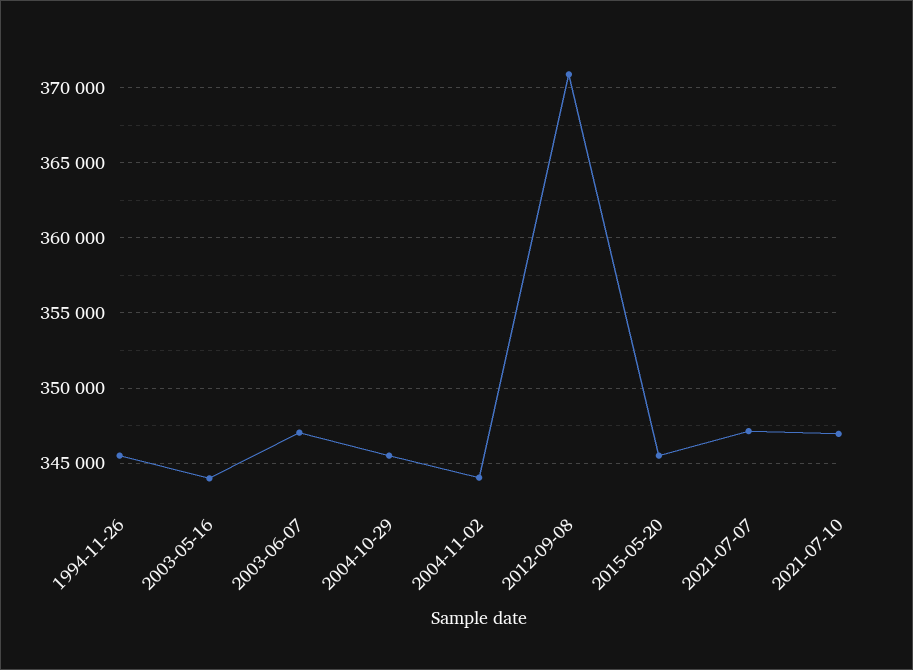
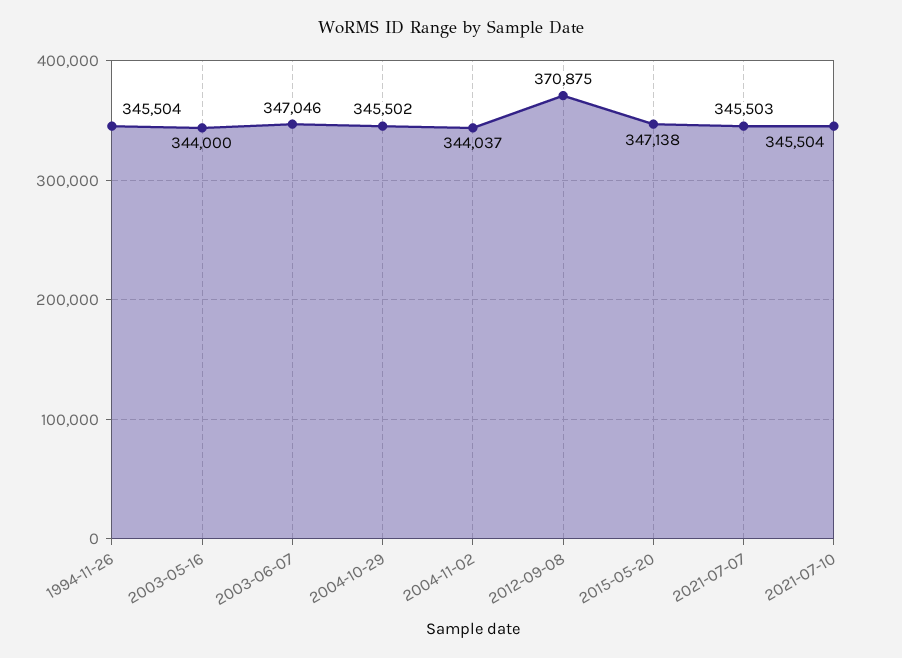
2015-05-20: 345500 -> 347138
2021-07-07: 347000 -> 345503
2021-07-10: 347000 -> 345504

